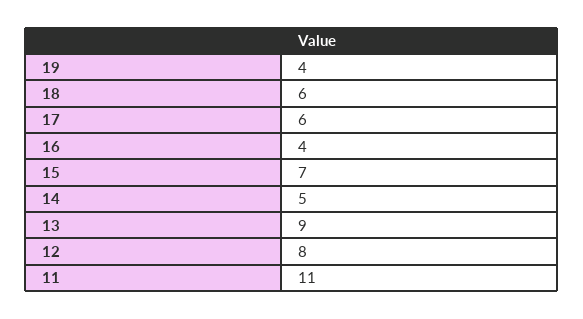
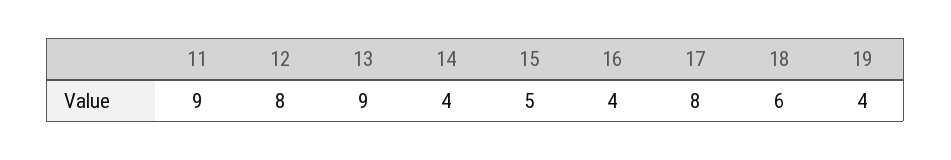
17: 6 -> 8
15: 7 -> 5
14: 5 -> 4
11: 11 -> 9

